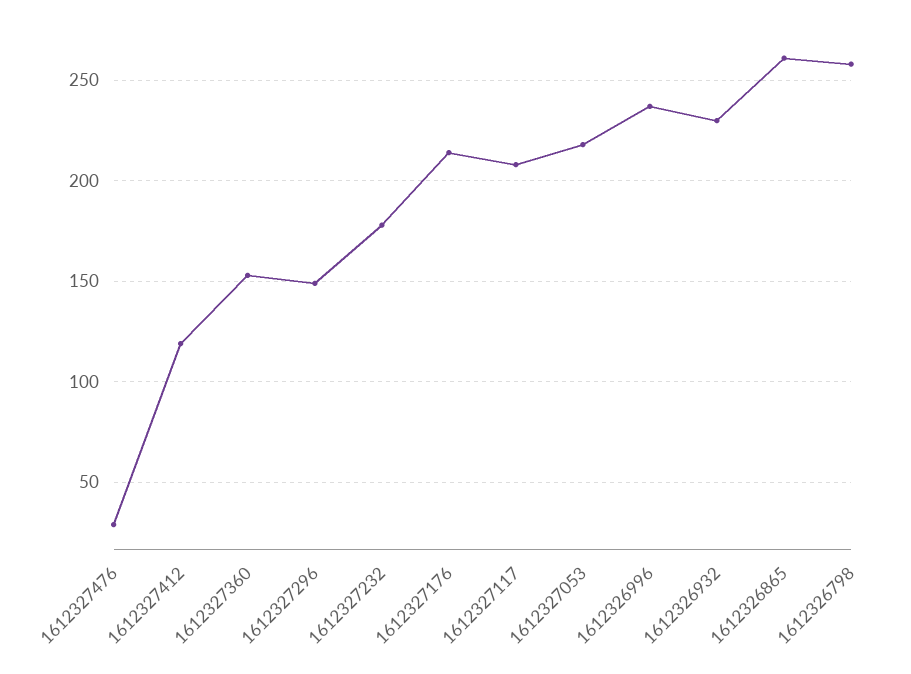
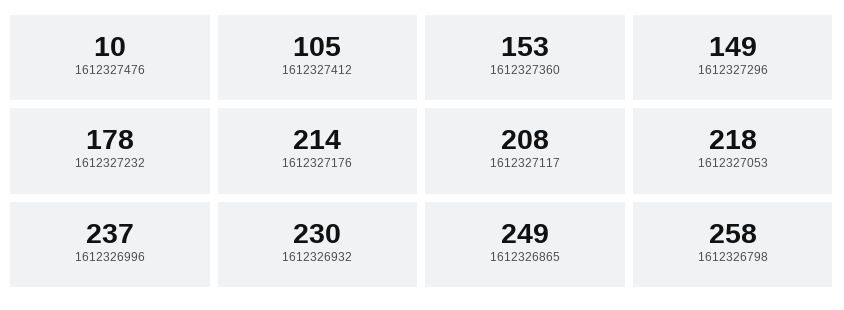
1612327476: 30 -> 10
1612327412: 120 -> 105
1612326865: 260 -> 249

